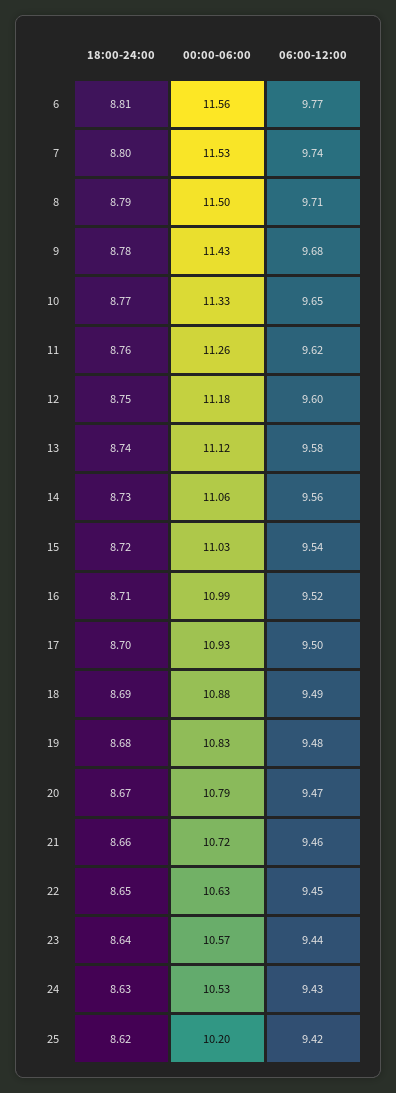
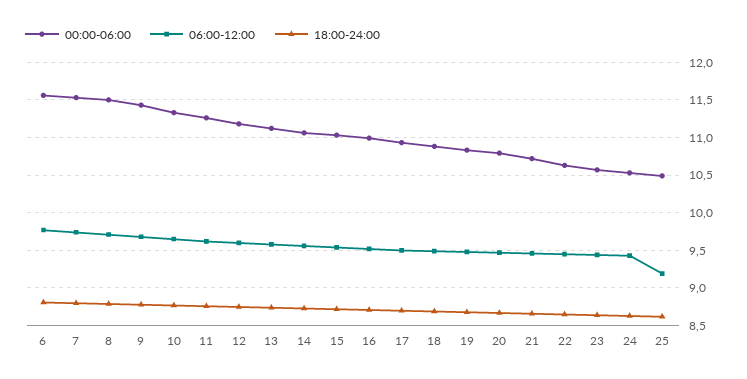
00:00-06:00, 25: 10.2 -> 10.5
06:00-12:00, 25: 9.42 -> 9.2

